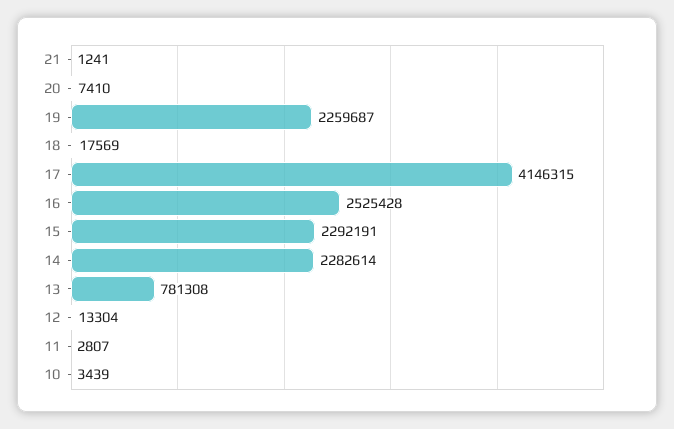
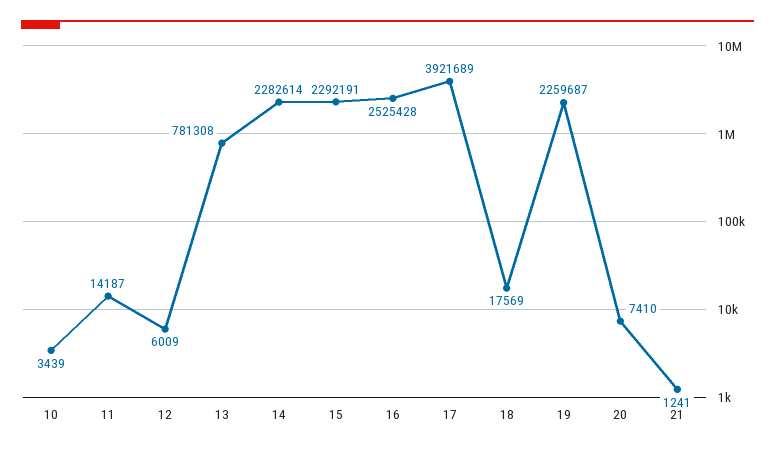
17: 4146315 -> 3921689
12: 13304 -> 6009
11: 2807 -> 14187

